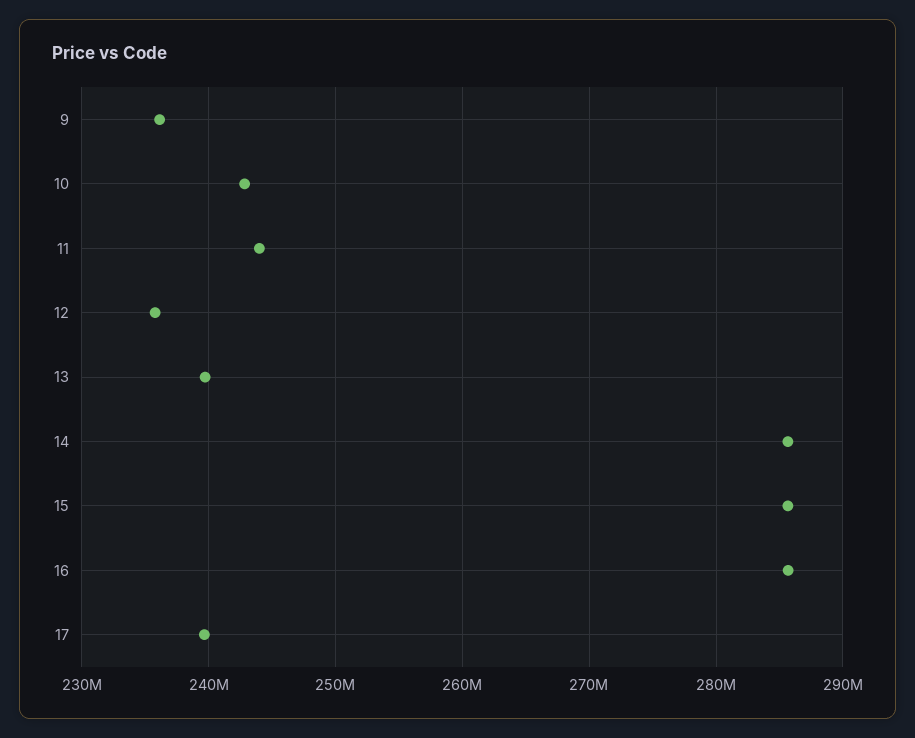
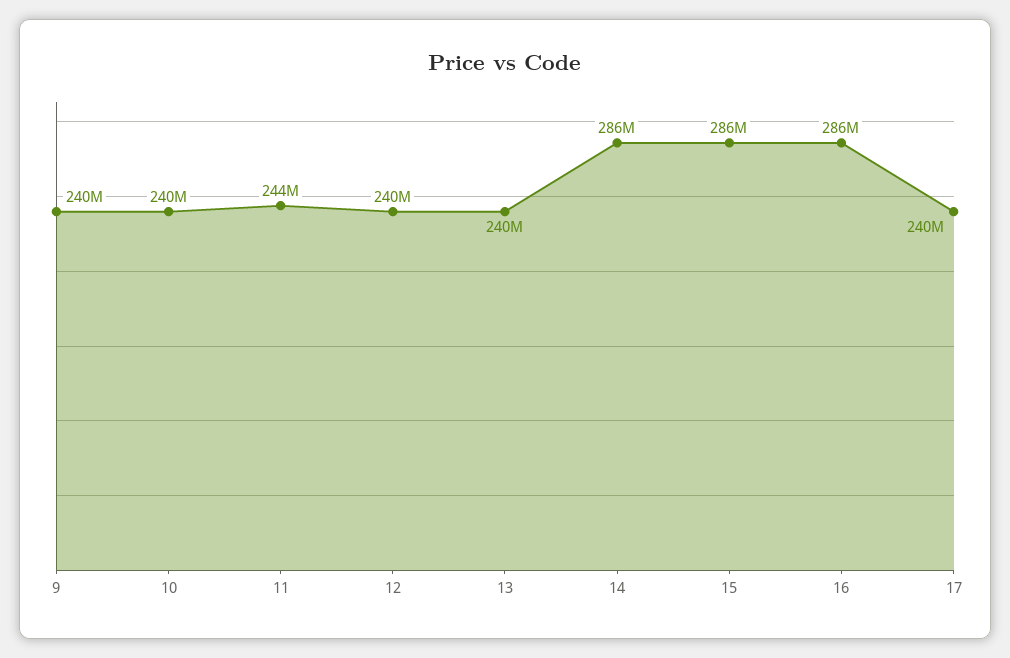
9: 236000000 -> 240000000
10: 243000000 -> 240000000
12: 236000000 -> 240000000

